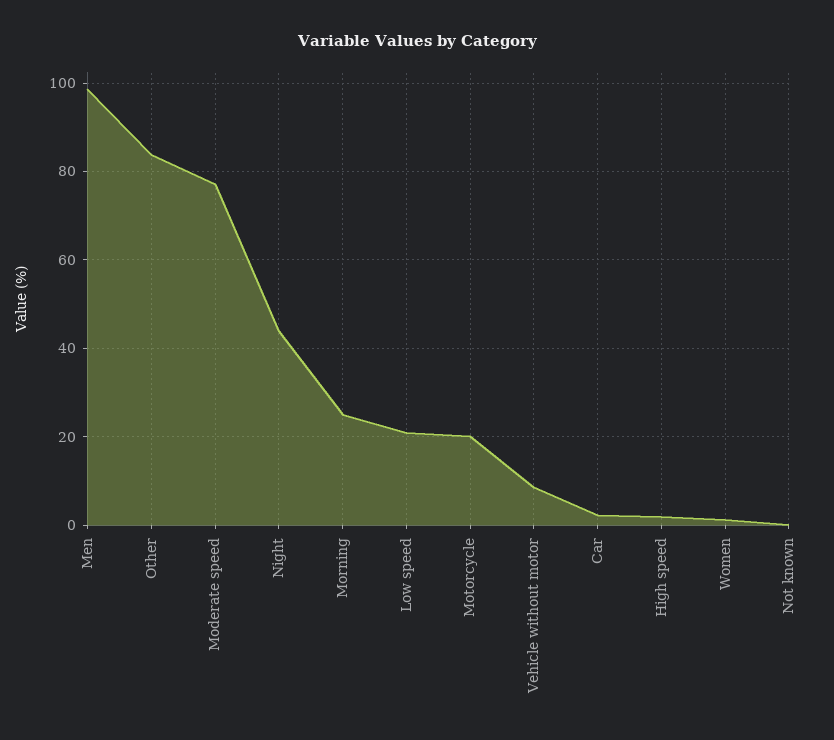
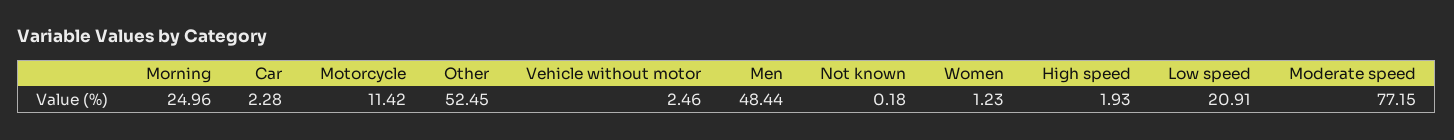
Men: 98 -> 48.44
Other: 84 -> 52.45
Night: 44 -> none
Motorcycle: 20 -> 11.42
Vehicle without motor: 8 -> 2.46

